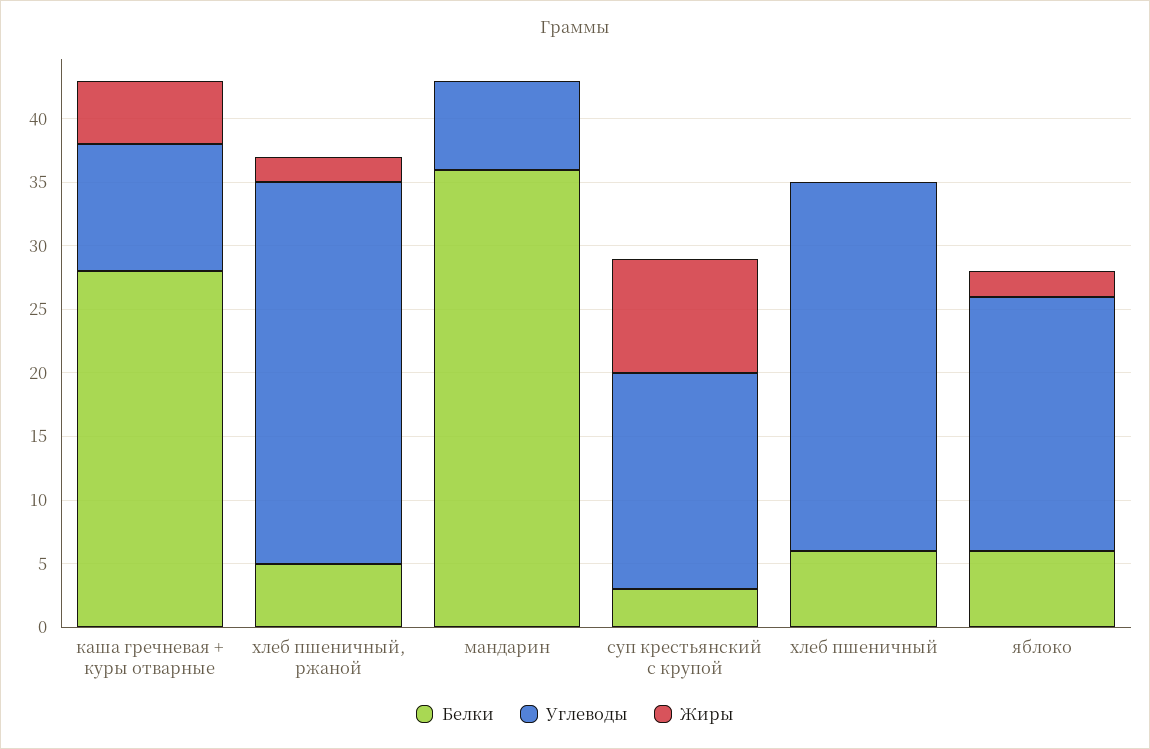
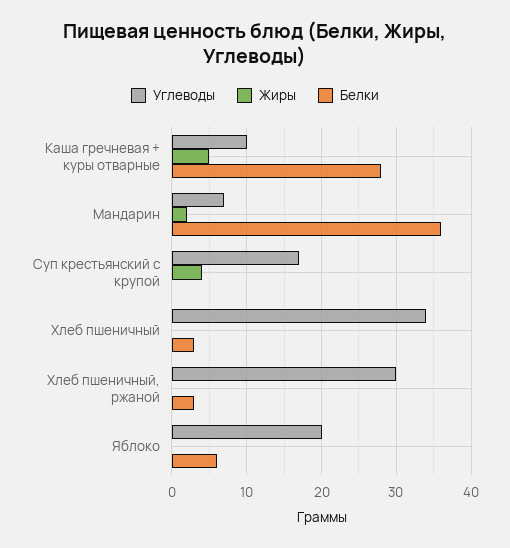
Белки, хлеб пшеничный, ржаной: 5 -> 3
Жиры, хлеб пшеничный, ржаной: 2 -> 0
Жиры, мандарин: 0 -> 2
Белки, суп крестьянский с крупой: 3 -> 0
Жиры, суп крестьянский с крупой: 9 -> 4
Белки, хлеб пшеничный: 6 -> 3
Углеводы, хлеб пшеничный: 29 -> 34
Жиры, яблоко: 2 -> 0

